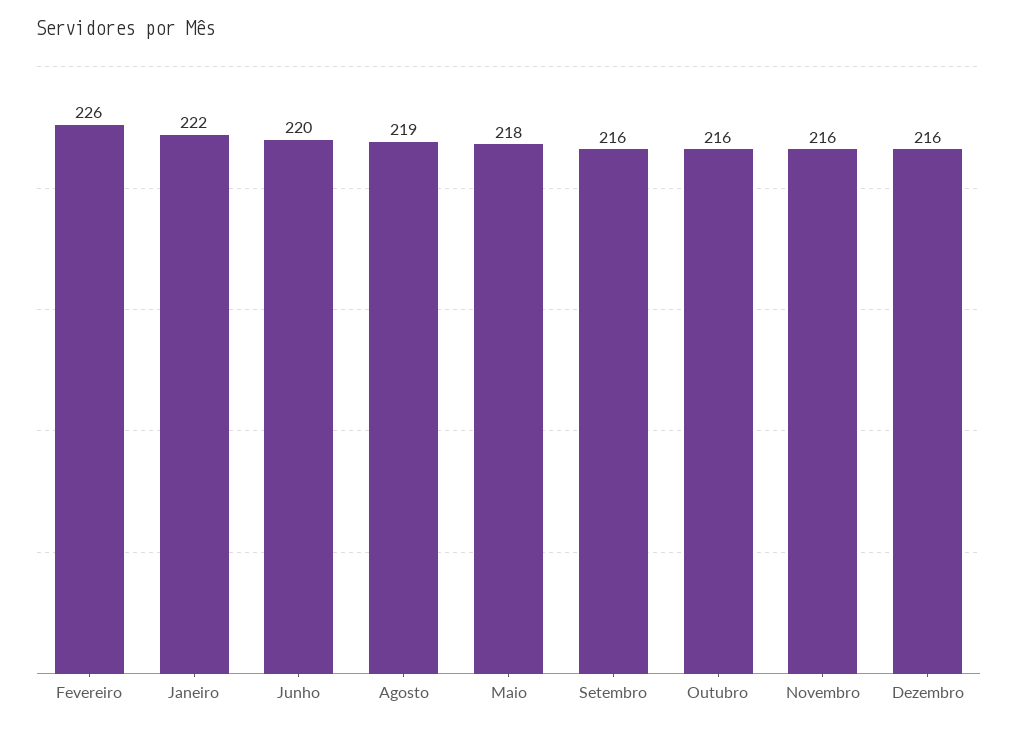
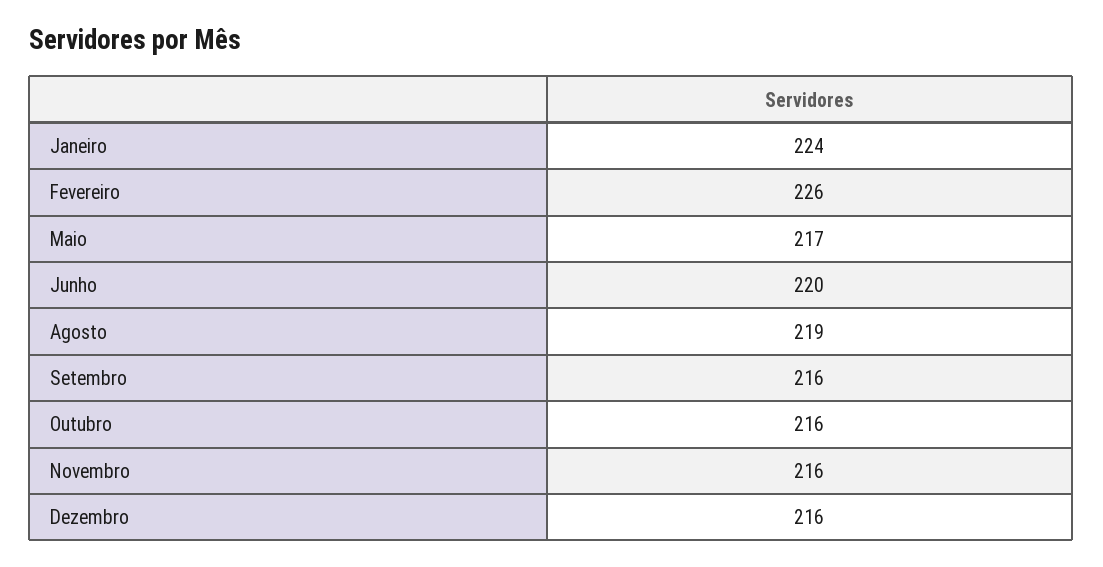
Janeiro: 222 -> 224
Maio: 218 -> 217

